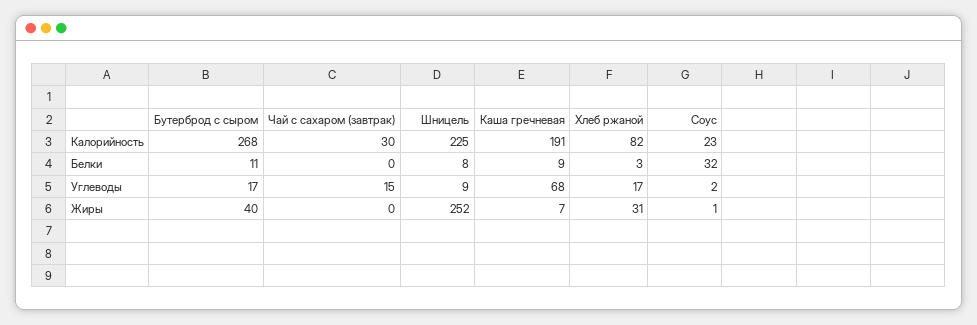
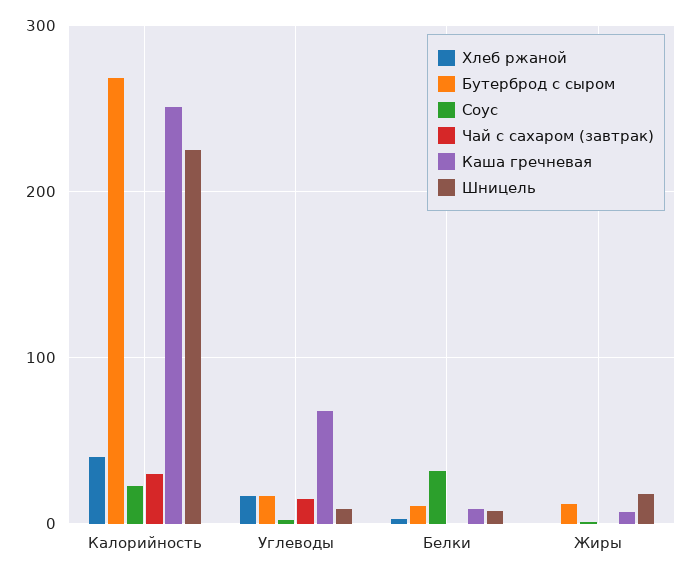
Каша гречневая, Калорийность: 191 -> 250
Хлеб ржаной, Калорийность: 82 -> 40
Бутерброд с сыром, Жиры: 40 -> 10
Шницель, Жиры: 252 -> 20
Хлеб ржаной, Жиры: 31 -> 0

